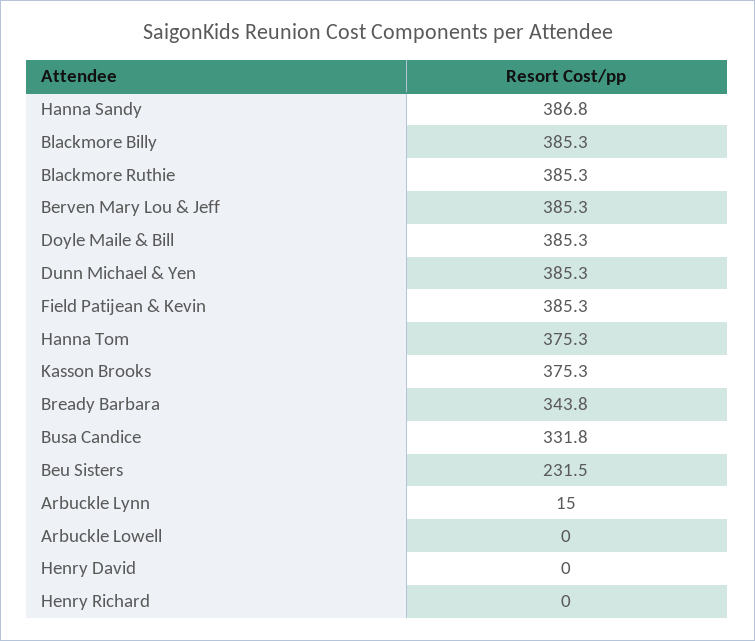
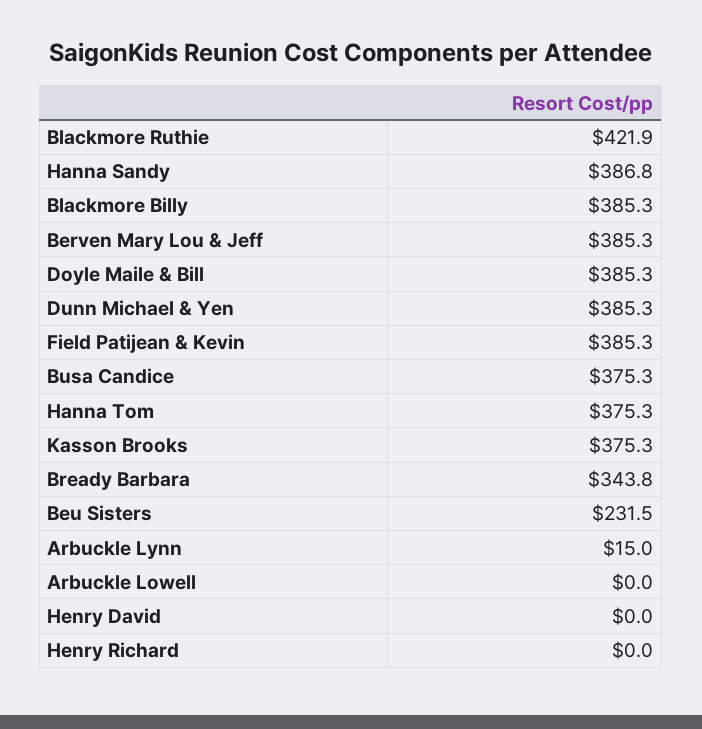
Blackmore Ruthie: 385.3 -> 421.9
Busa Candice: 331.8 -> 375.3

